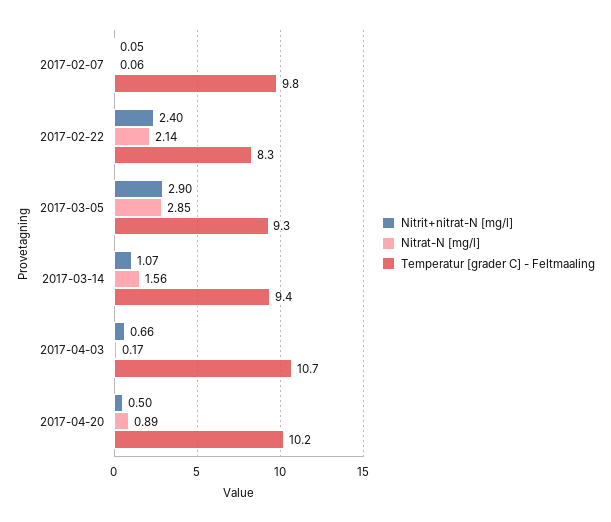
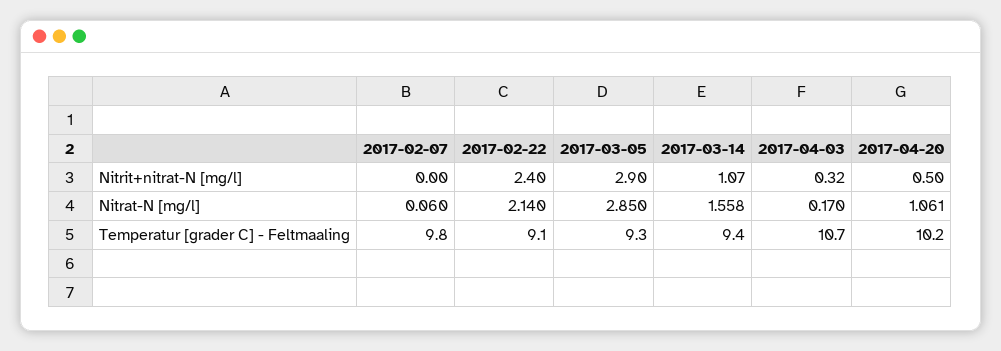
Nitrit+nitrat-N [mg/l], 2017-02-07: 0.05 -> 0
Temperatur [grader C] - Feltmaaling, 2017-02-22: 8.3 -> 9.1
Nitrit+nitrat-N [mg/l], 2017-04-03: 0.66 -> 0.32
Nitrat-N [mg/l], 2017-04-20: 0.89 -> 1.061

